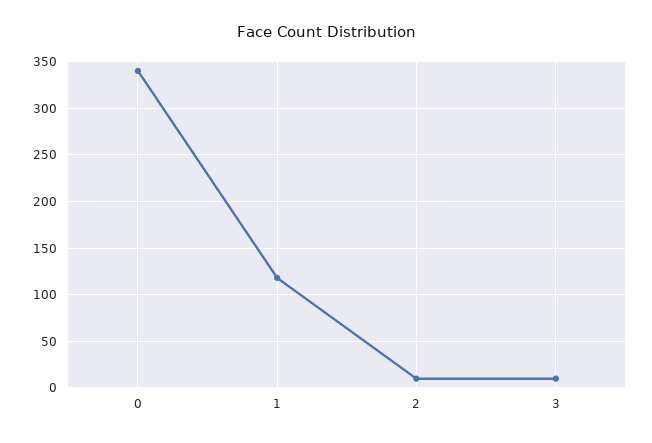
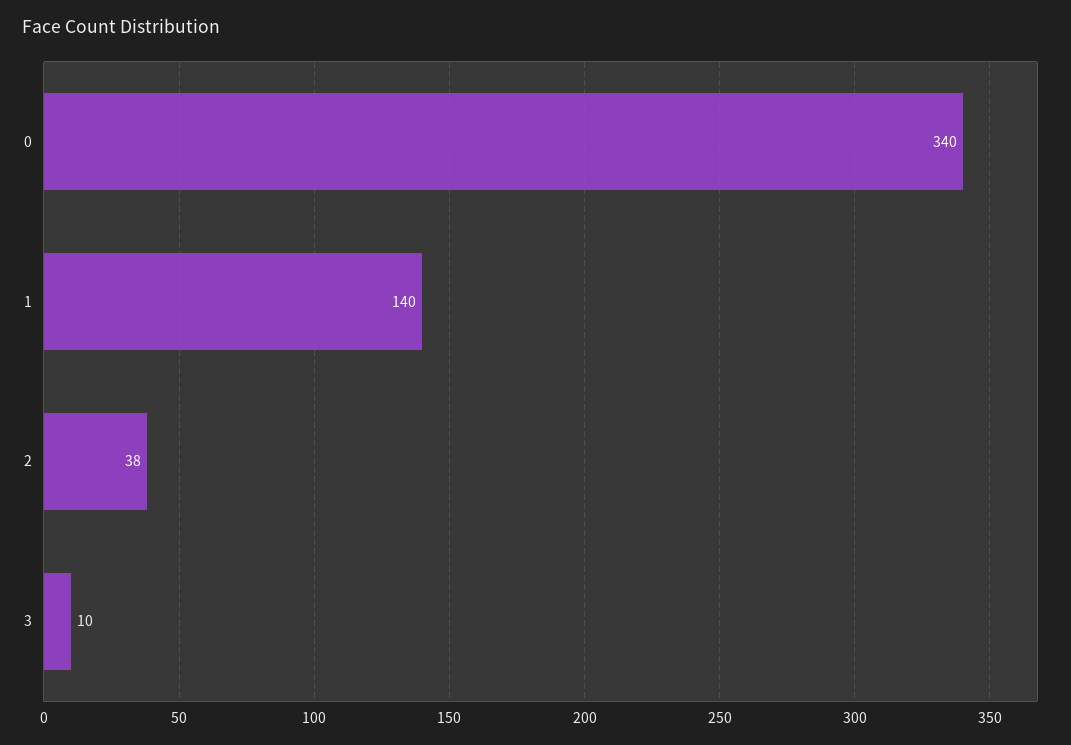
1: 120 -> 140
2: 10 -> 38

